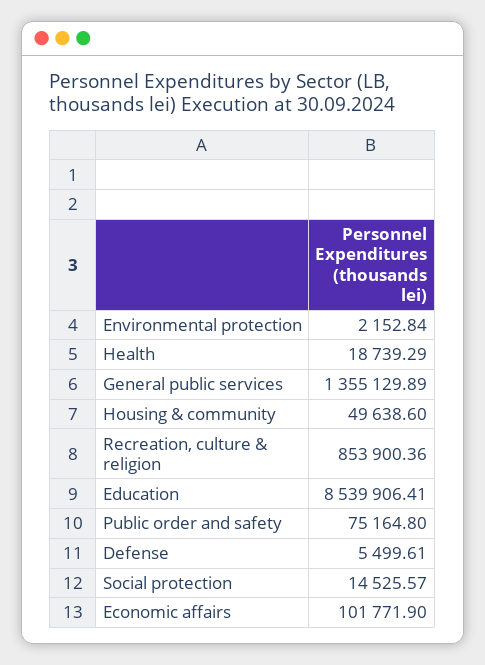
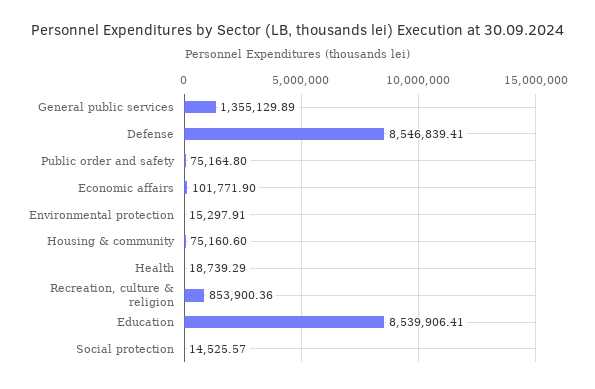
Environmental protection: 2152.84 -> 15297.91
Housing & community: 49638.6 -> 75160.6
Defense: 5499.61 -> 8546839.41

